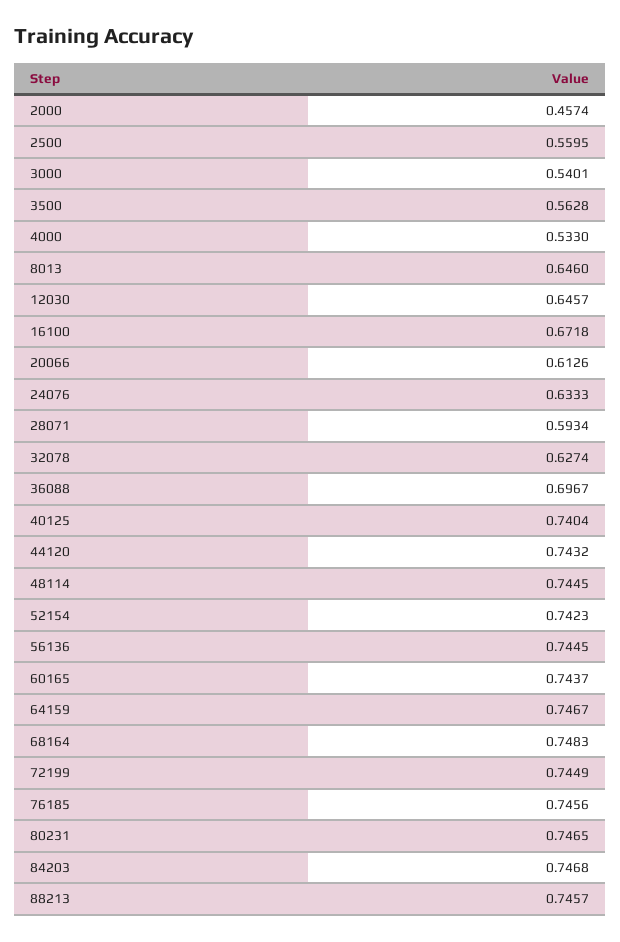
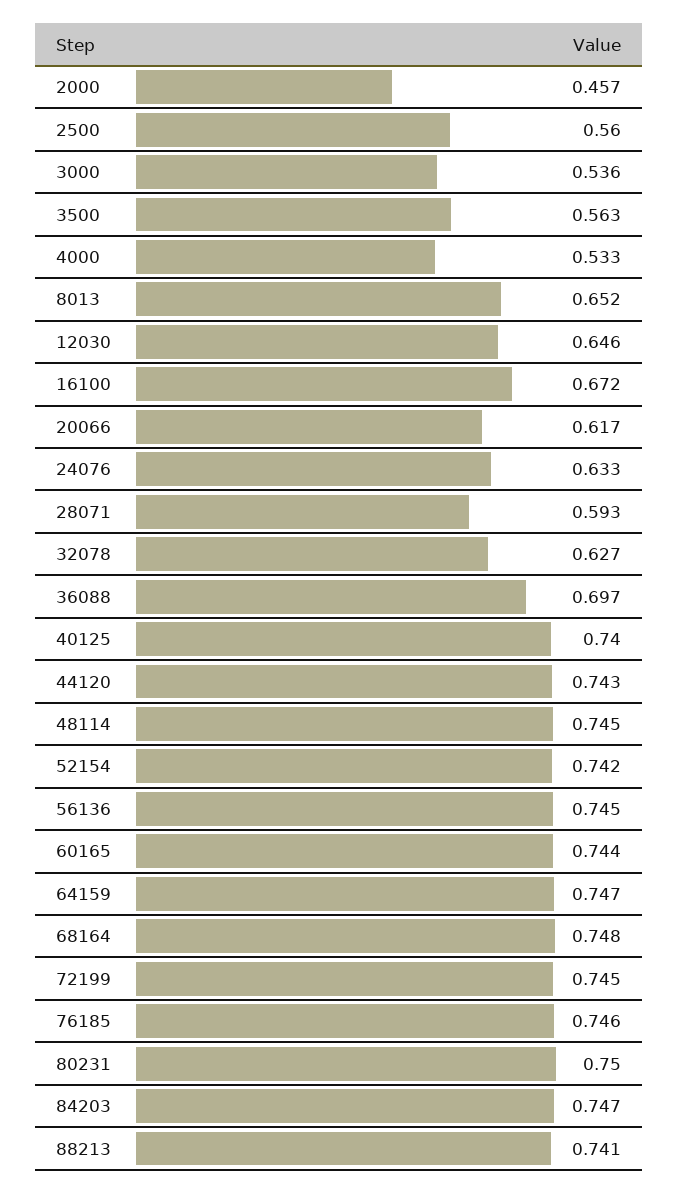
3000: 0.5401 -> 0.536
8013: 0.646 -> 0.652
20066: 0.6126 -> 0.617
80231: 0.7465 -> 0.75
88213: 0.7457 -> 0.741

